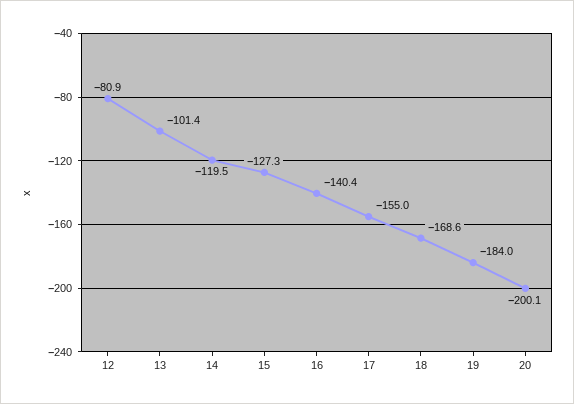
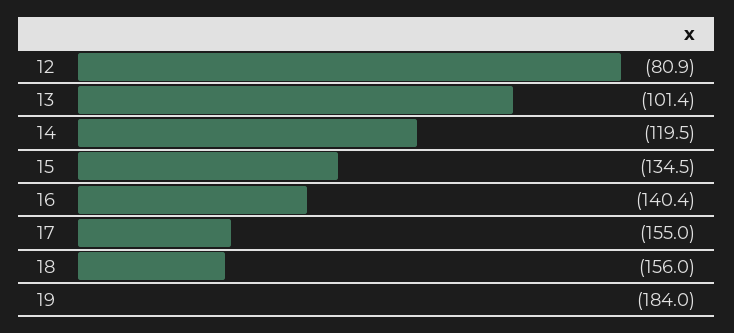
15: -127.3 -> -134.5
18: -168.6 -> -156
20: -200.1 -> none

